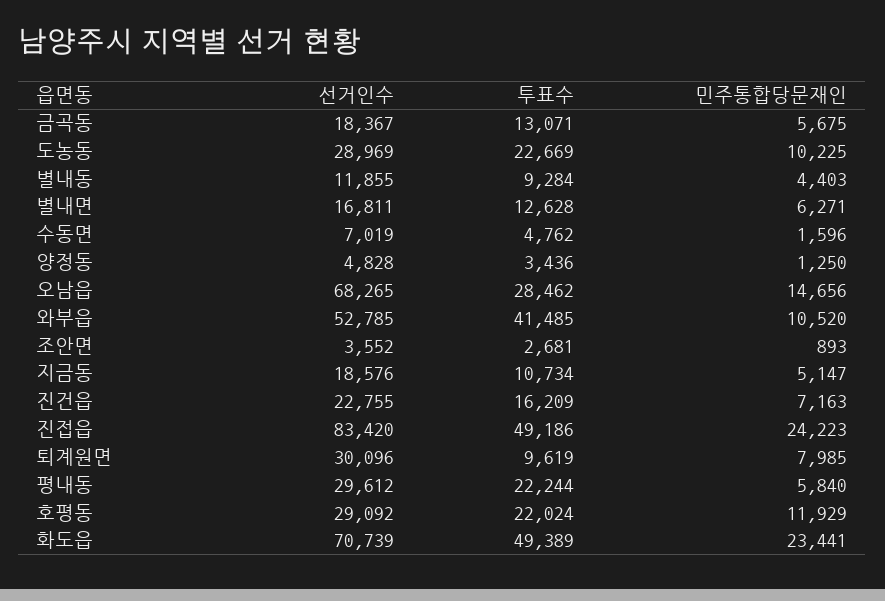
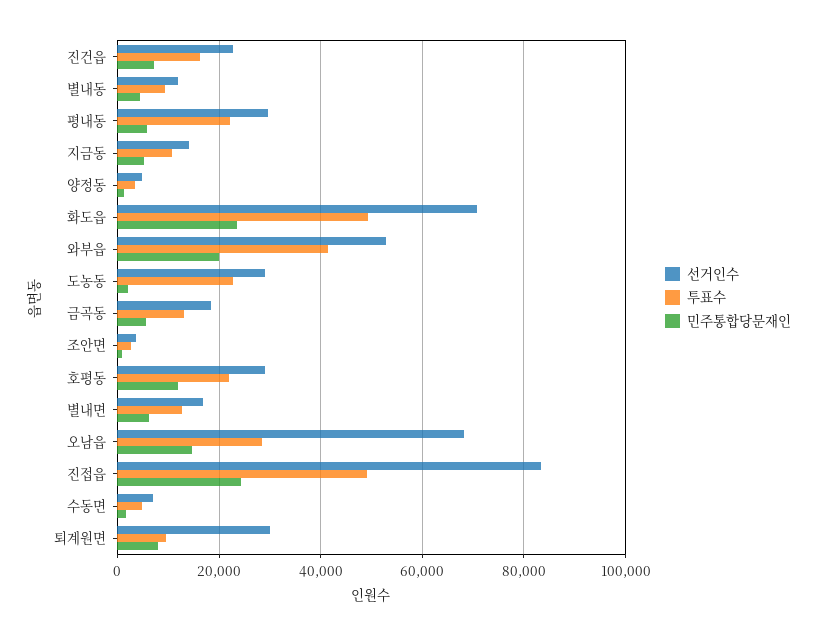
민주통합당문재인, 도농동: 10225 -> 2000
민주통합당문재인, 와부읍: 10520 -> 20000
선거인수, 지금동: 18576 -> 14000

